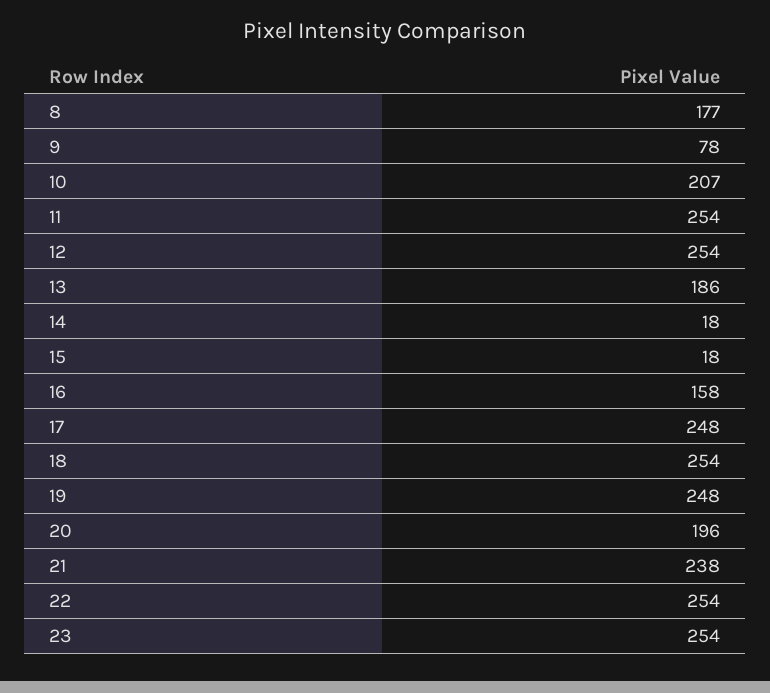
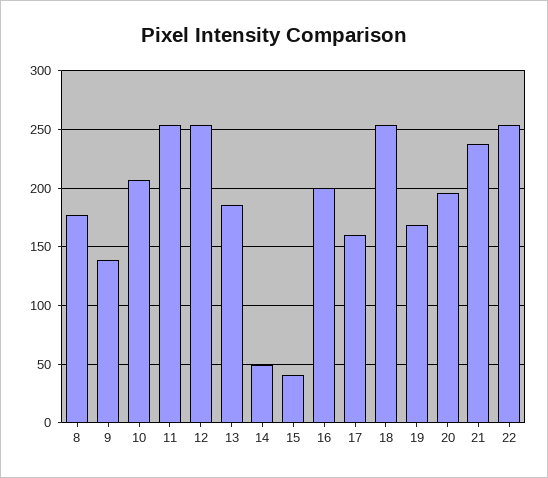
9: 78 -> 140
14: 18 -> 50
15: 18 -> 40
16: 158 -> 200
17: 248 -> 160
19: 248 -> 170
23: 254 -> none

